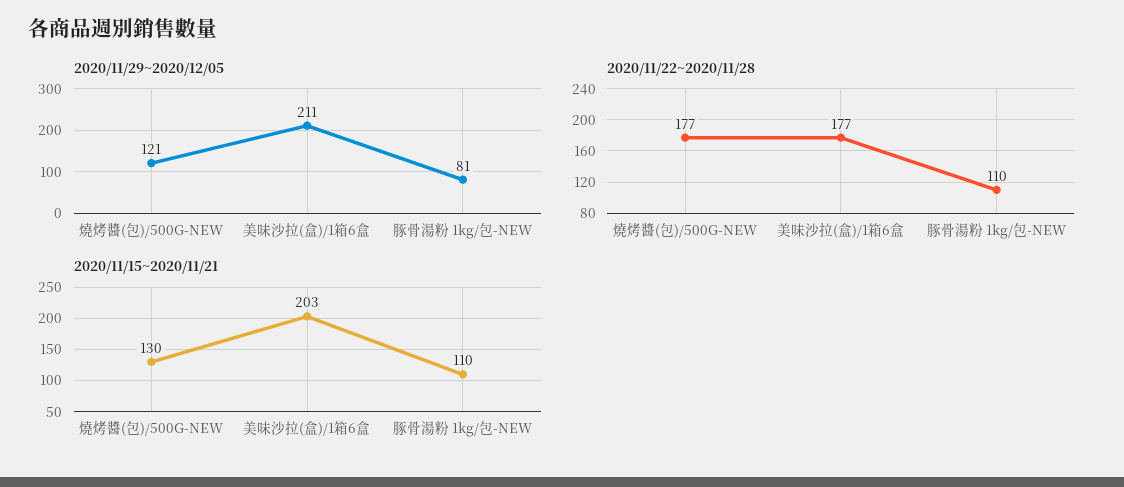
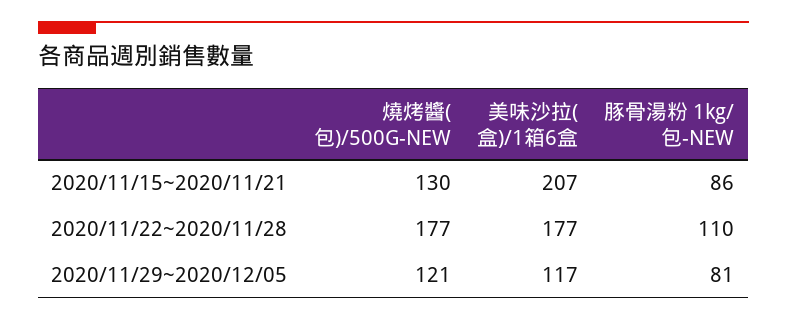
2020/11/29~2020/12/05, 美味沙拉(盒)/1箱6盒: 211 -> 117
2020/11/15~2020/11/21, 美味沙拉(盒)/1箱6盒: 203 -> 207
2020/11/15~2020/11/21, 豚骨湯粉 1kg/包-NEW: 110 -> 86

